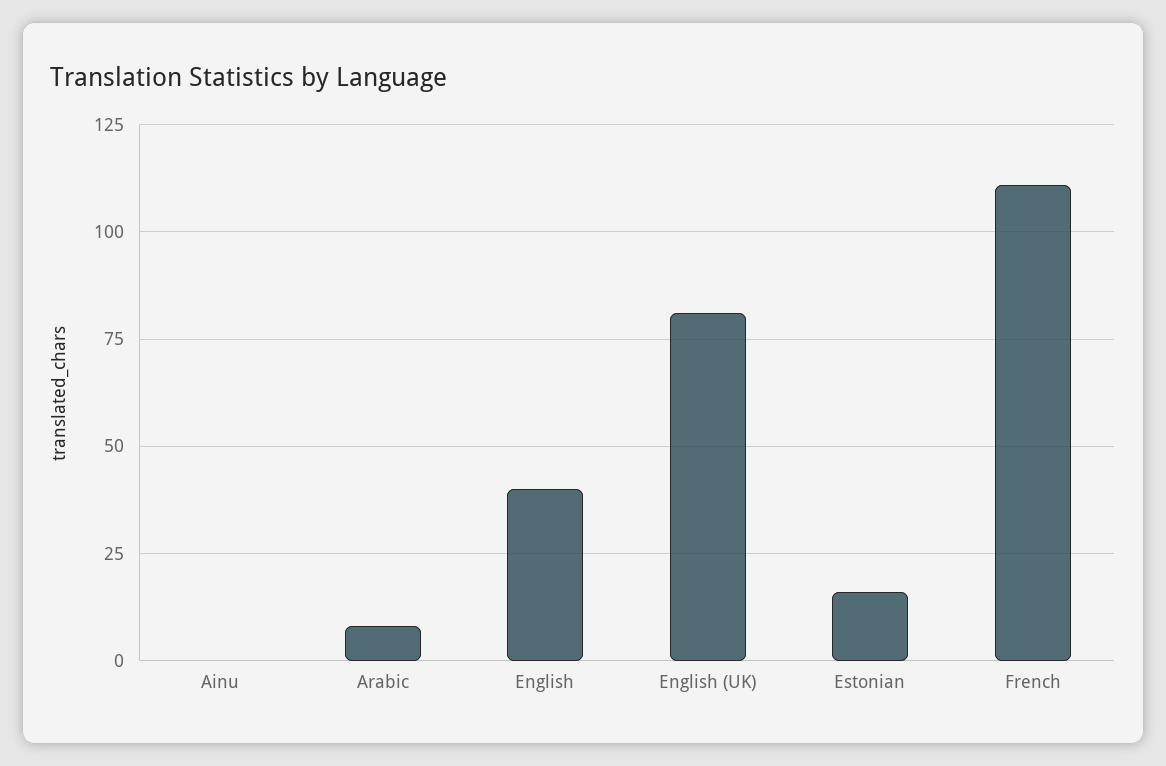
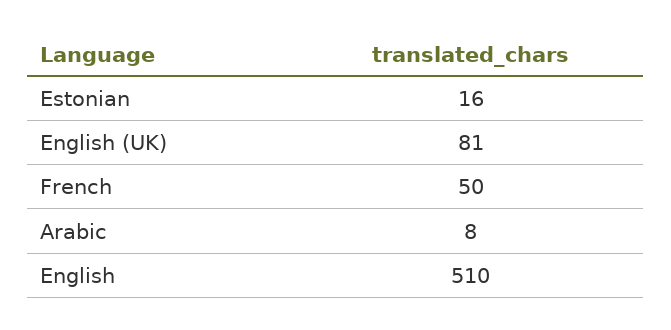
Ainu: 0 -> none
English: 40 -> 510
French: 110 -> 50

